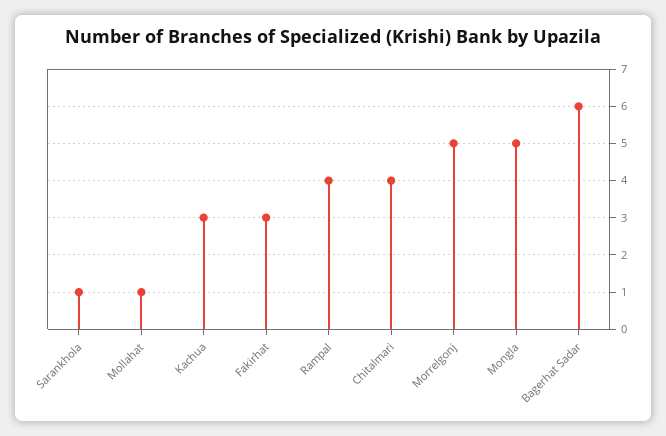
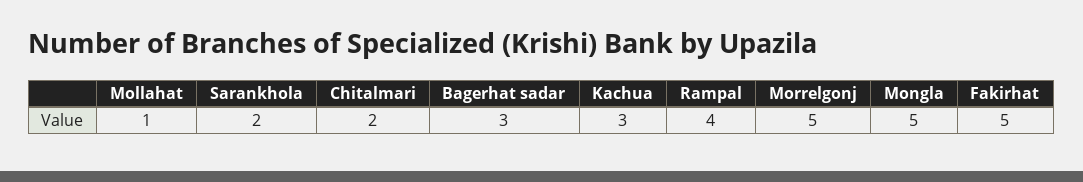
Sarankhola: 1 -> 2
Fakirhat: 3 -> 5
Chitalmari: 4 -> 2
Bagerhat Sadar: 6 -> 3

